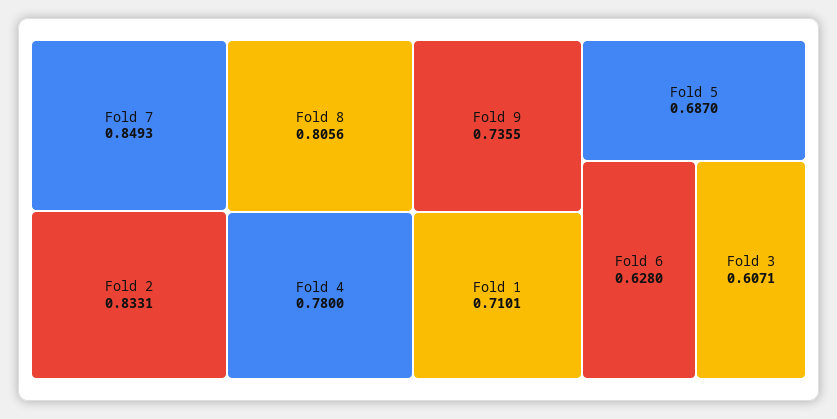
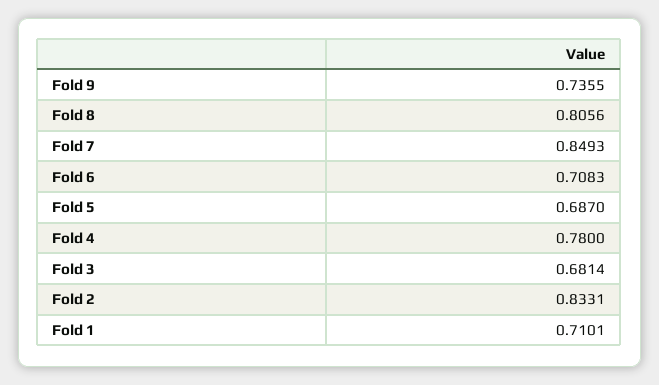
Fold 6: 0.628 -> 0.7083
Fold 3: 0.6071 -> 0.6814

